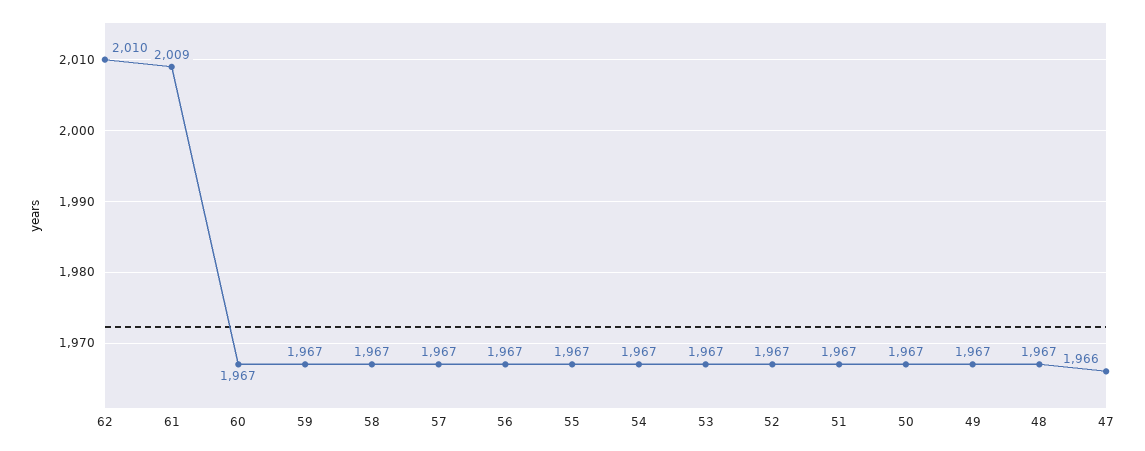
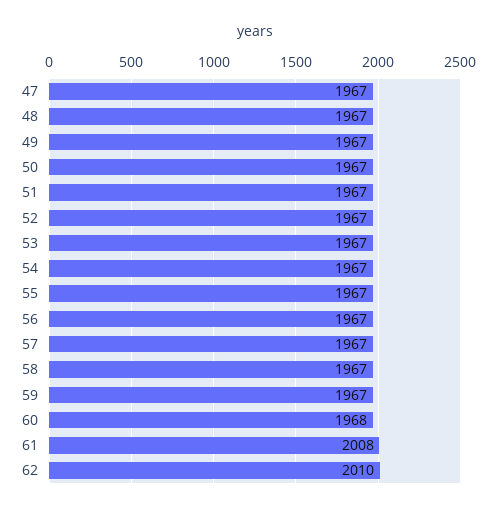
61: 2009 -> 2008
60: 1967 -> 1968
47: 1966 -> 1967

